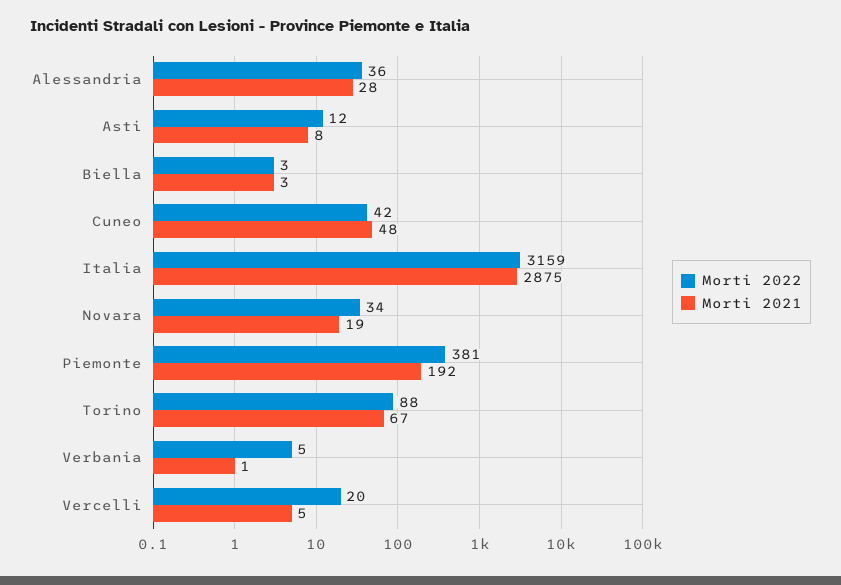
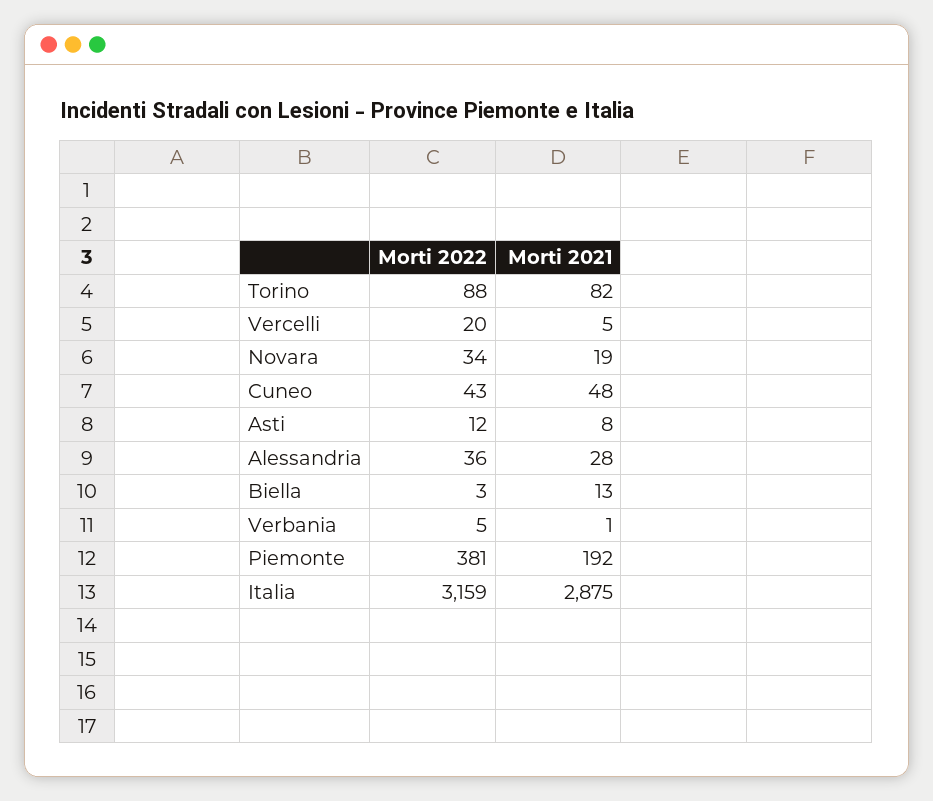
Morti 2021, Biella: 3 -> 13
Morti 2022, Cuneo: 42 -> 43
Morti 2021, Torino: 67 -> 82

